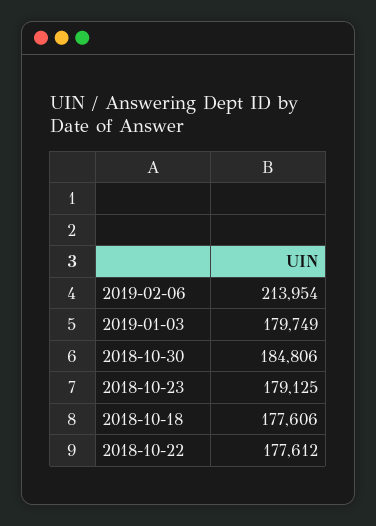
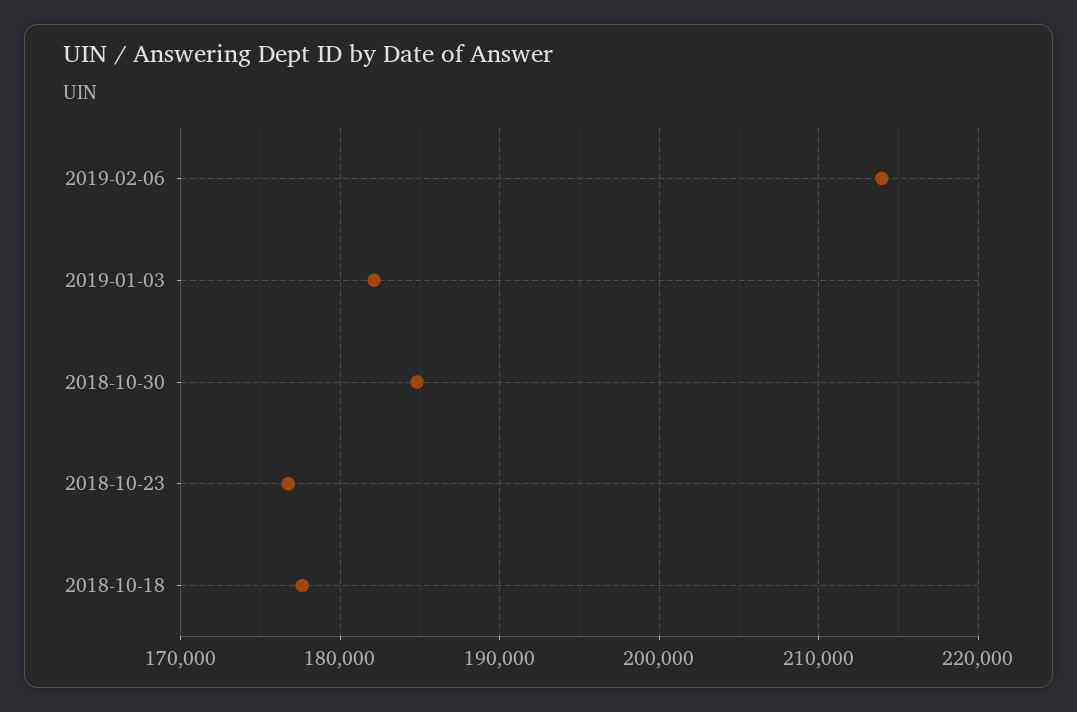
2019-01-03: 179749 -> 182000
2018-10-23: 179125 -> 177000
2018-10-22: 177612 -> none

